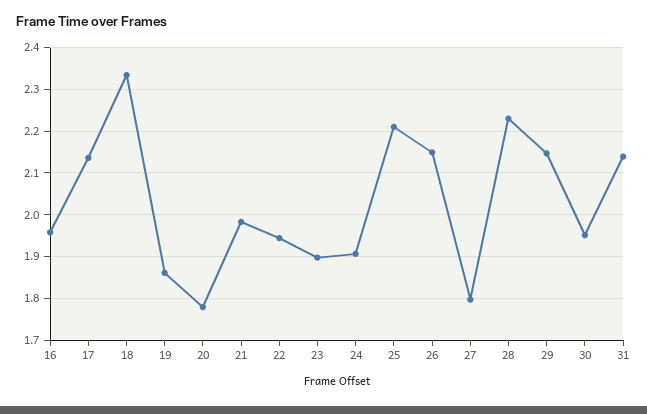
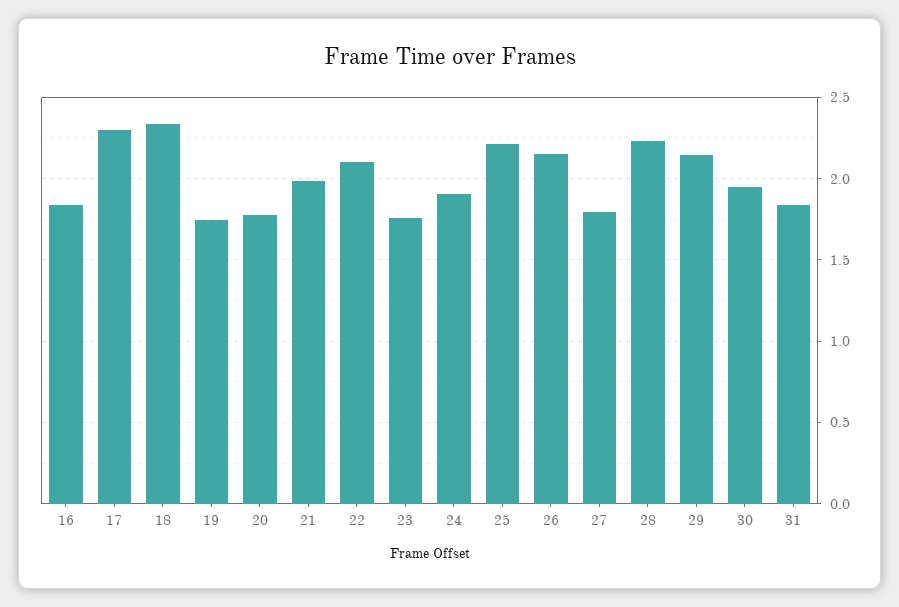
16: 1.96 -> 1.85
17: 2.14 -> 2.3
19: 1.86 -> 1.75
22: 1.94 -> 2.1
23: 1.9 -> 1.75
31: 2.14 -> 1.85

